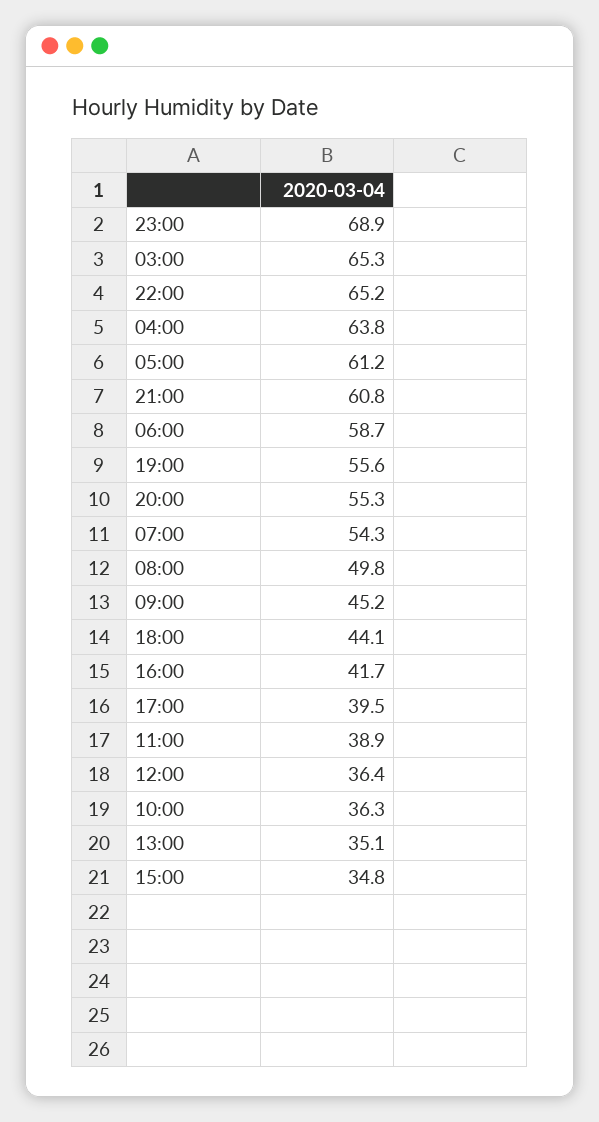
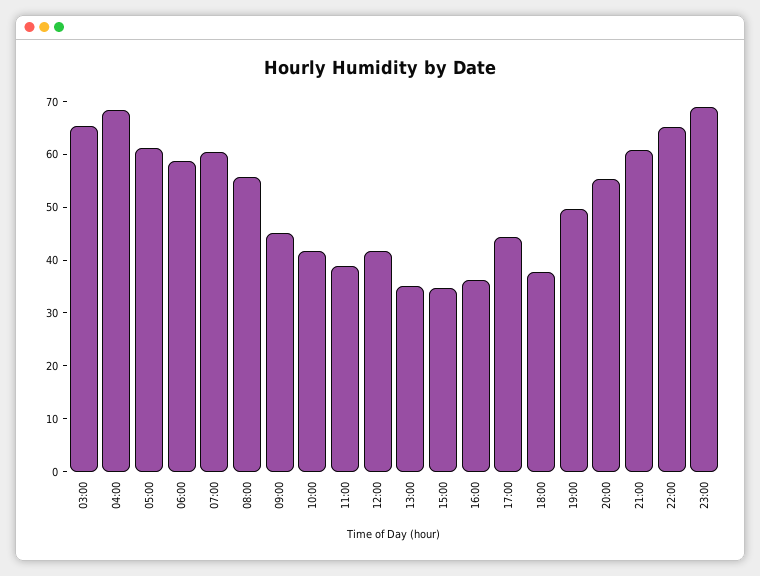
04:00: 63.8 -> 68
19:00: 55.6 -> 50
07:00: 54.3 -> 60
08:00: 49.8 -> 56
18:00: 44.1 -> 38
16:00: 41.7 -> 36
17:00: 39.5 -> 44
12:00: 36.4 -> 42
10:00: 36.3 -> 42

